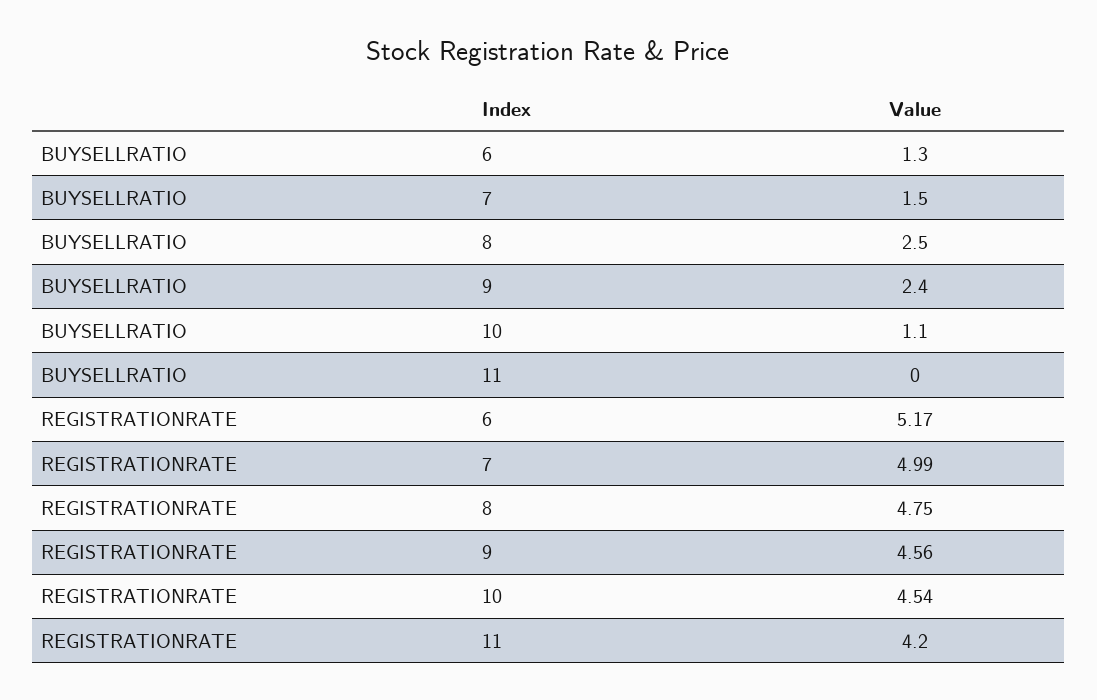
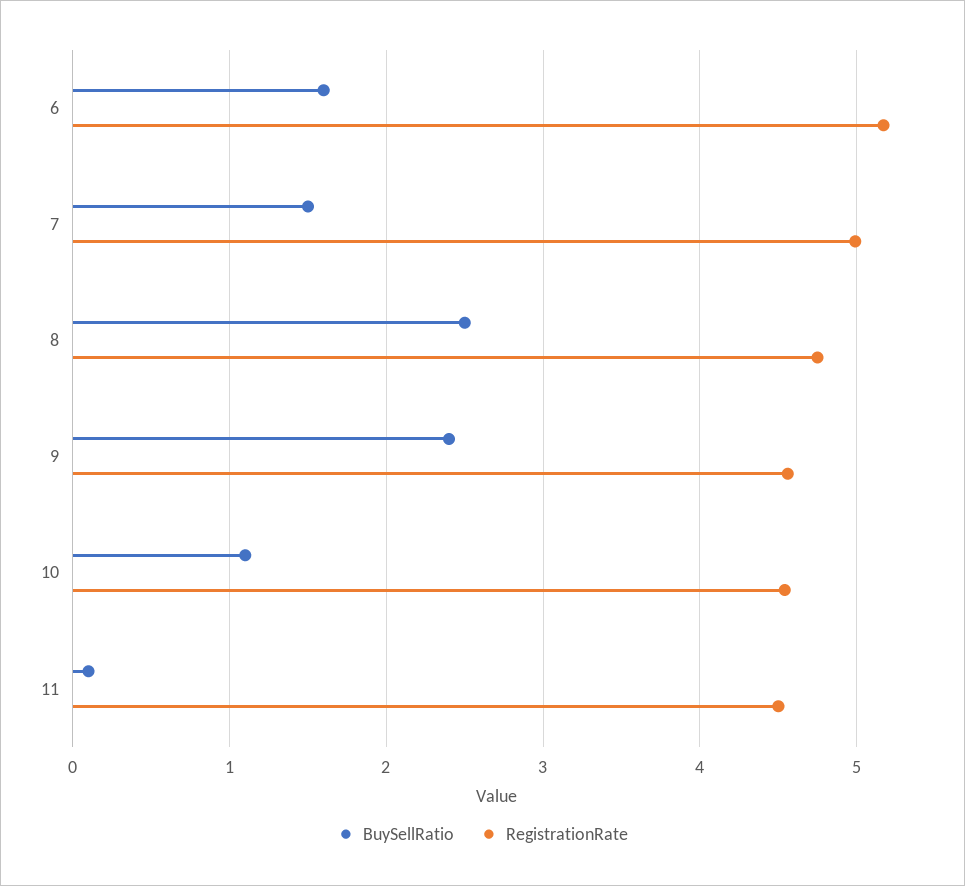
BUYSELLRATIO, 6: 1.3 -> 1.6
BUYSELLRATIO, 11: 0 -> 0.1
REGISTRATIONRATE, 11: 4.2 -> 4.5

